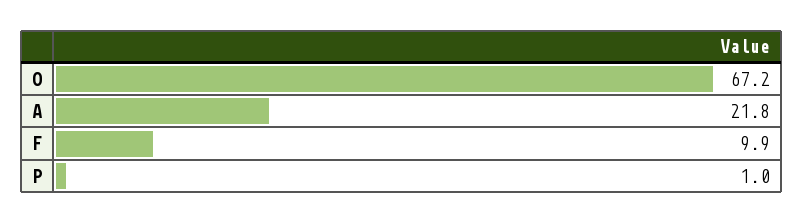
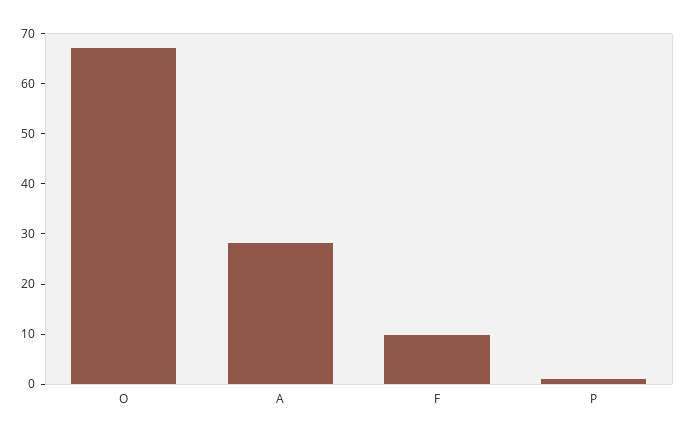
A: 21.8 -> 28

